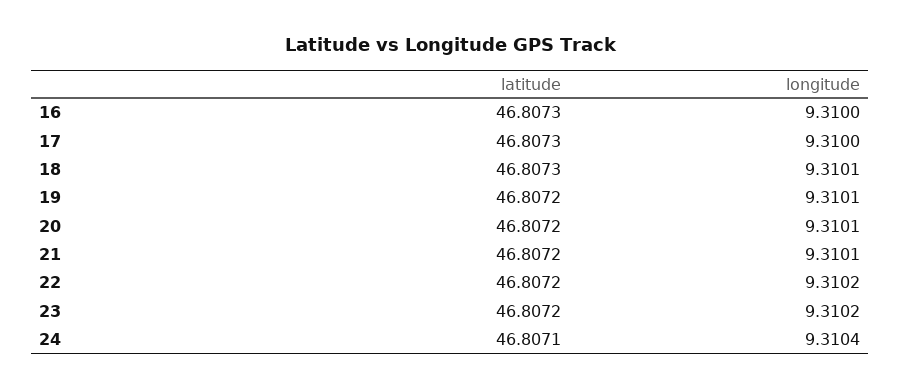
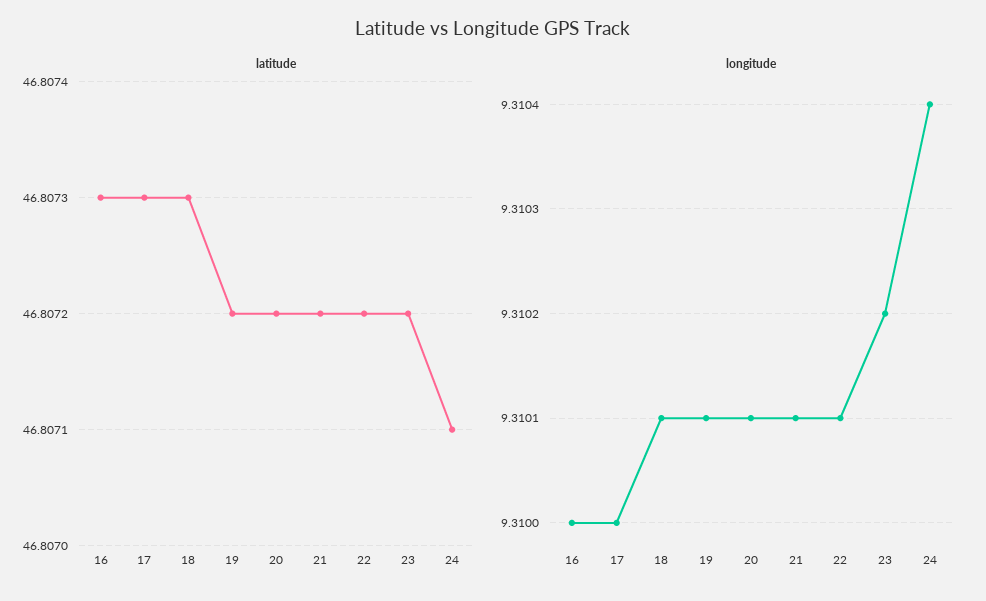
longitude, 22: 9.3102 -> 9.3101

